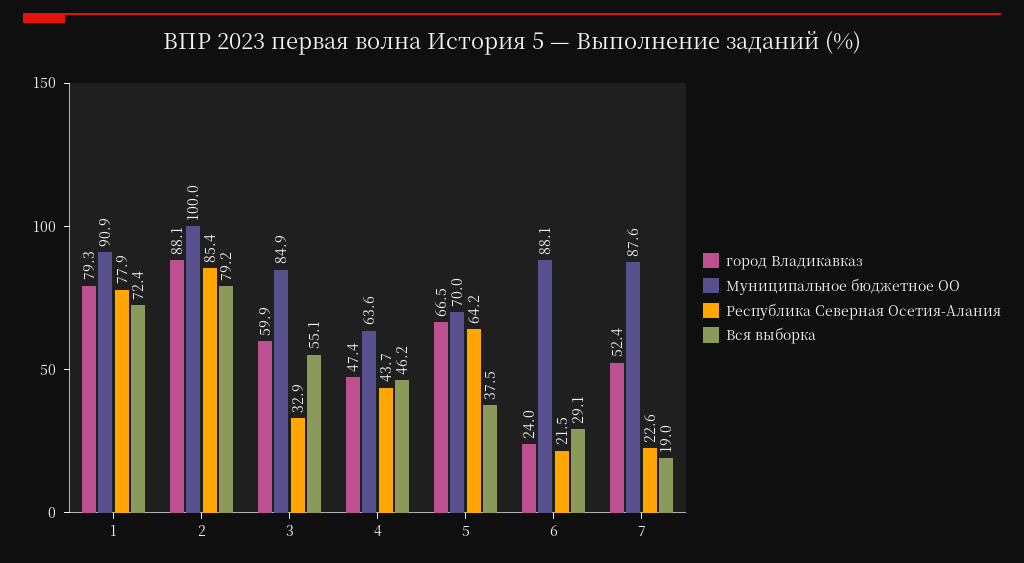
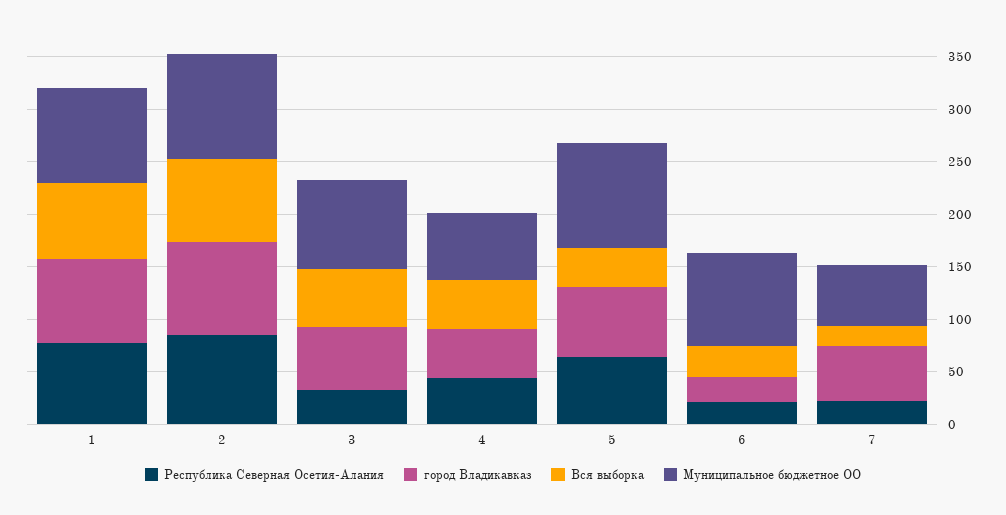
Муниципальное бюджетное ОО, 5: 70 -> 100
Муниципальное бюджетное ОО, 7: 87.6 -> 60

